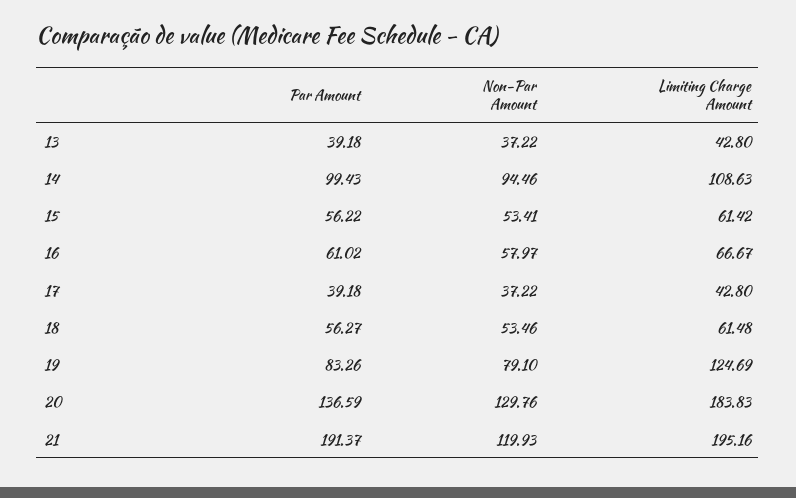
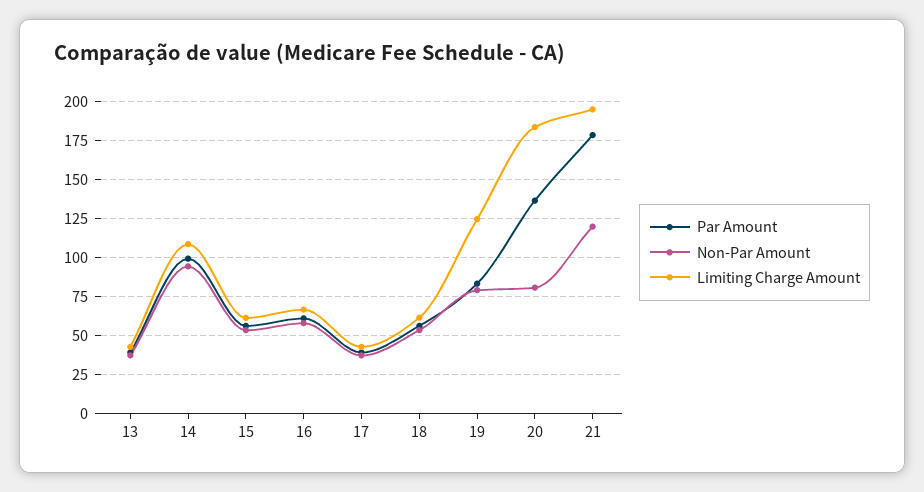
Non-Par Amount, 20: 129.76 -> 80
Par Amount, 21: 191.37 -> 180

